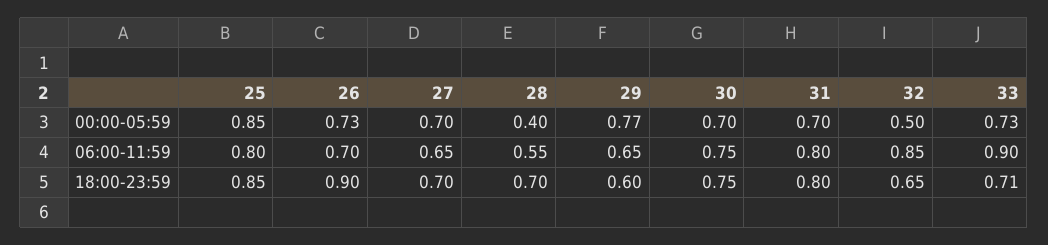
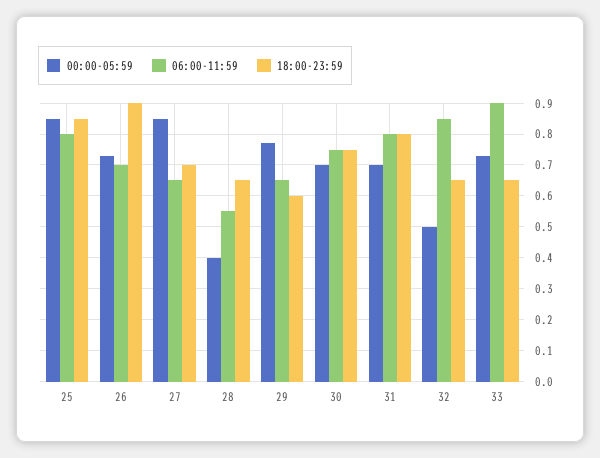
00:00-05:59, 27: 0.7 -> 0.85
18:00-23:59, 28: 0.7 -> 0.65
18:00-23:59, 33: 0.71 -> 0.65

